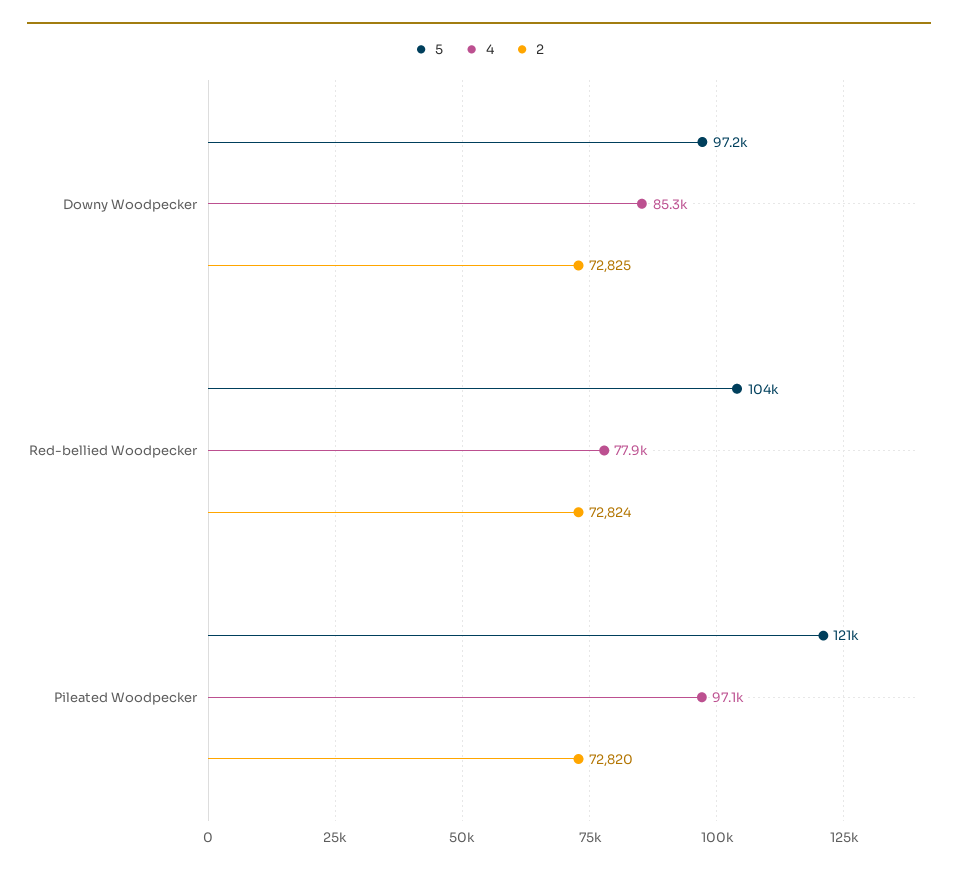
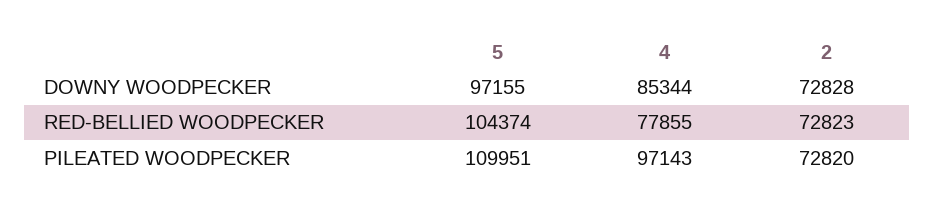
2, Downy Woodpecker: 72825 -> 72828
2, Red-bellied Woodpecker: 72824 -> 72823
5, Pileated Woodpecker: 121000 -> 109951

